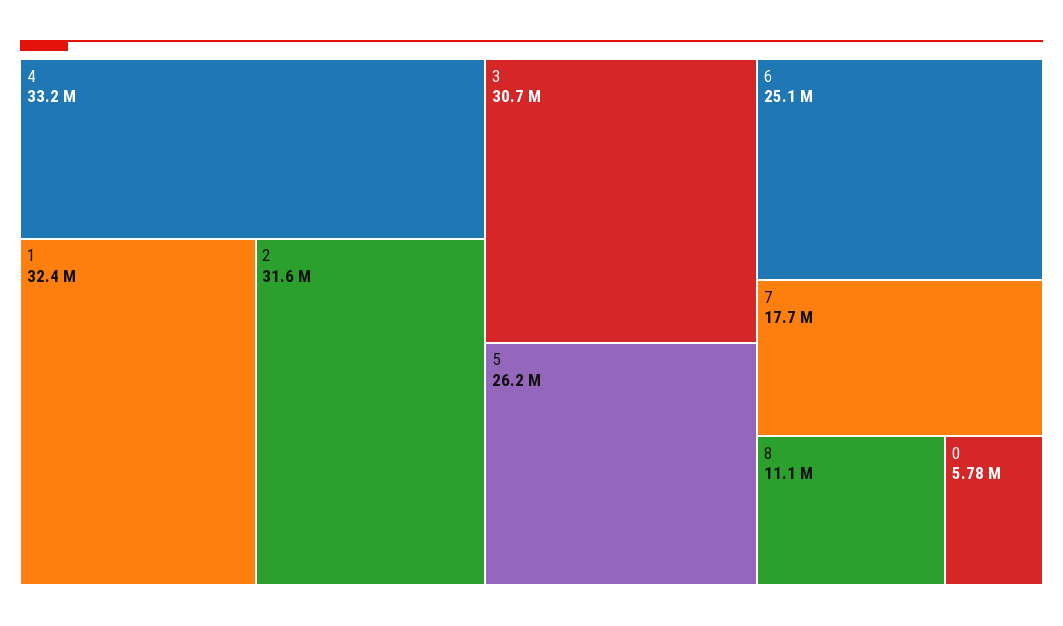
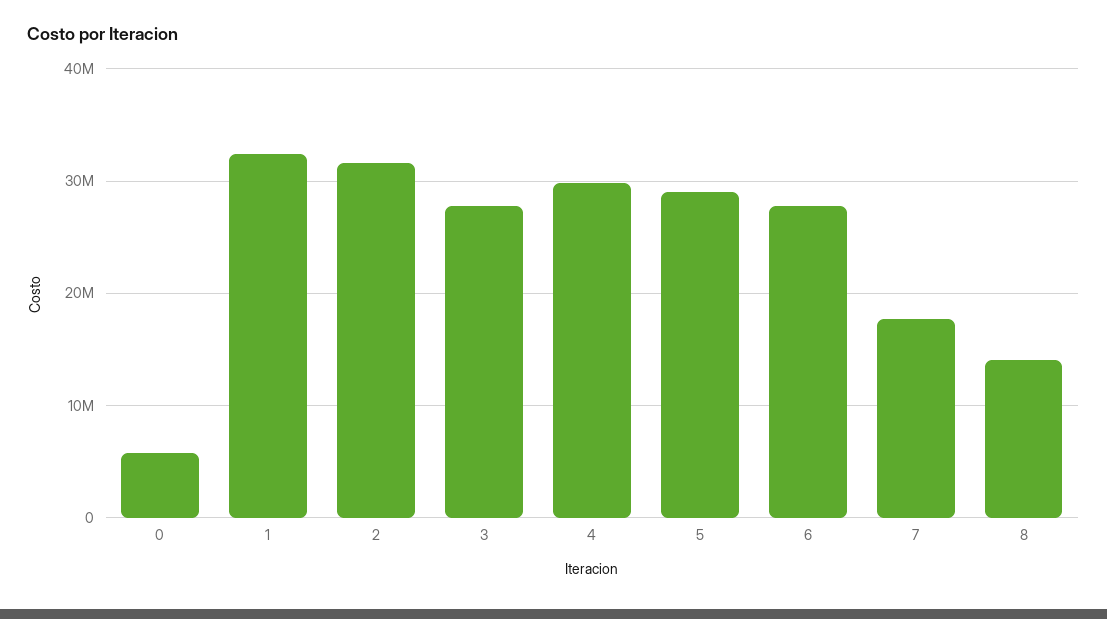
4: 33200000 -> 30000000
3: 30700000 -> 28000000
5: 26200000 -> 29000000
6: 25100000 -> 28000000
8: 11100000 -> 14000000

